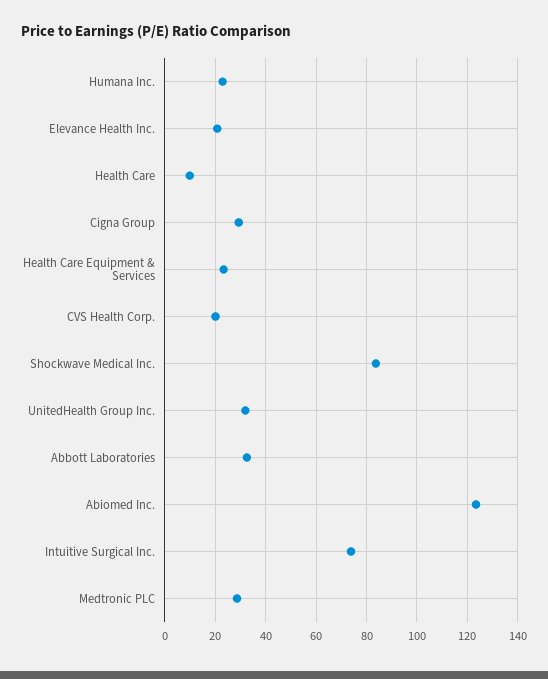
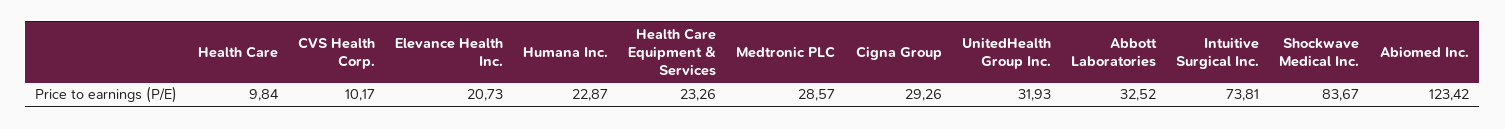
CVS Health Corp.: 20 -> 10.17

